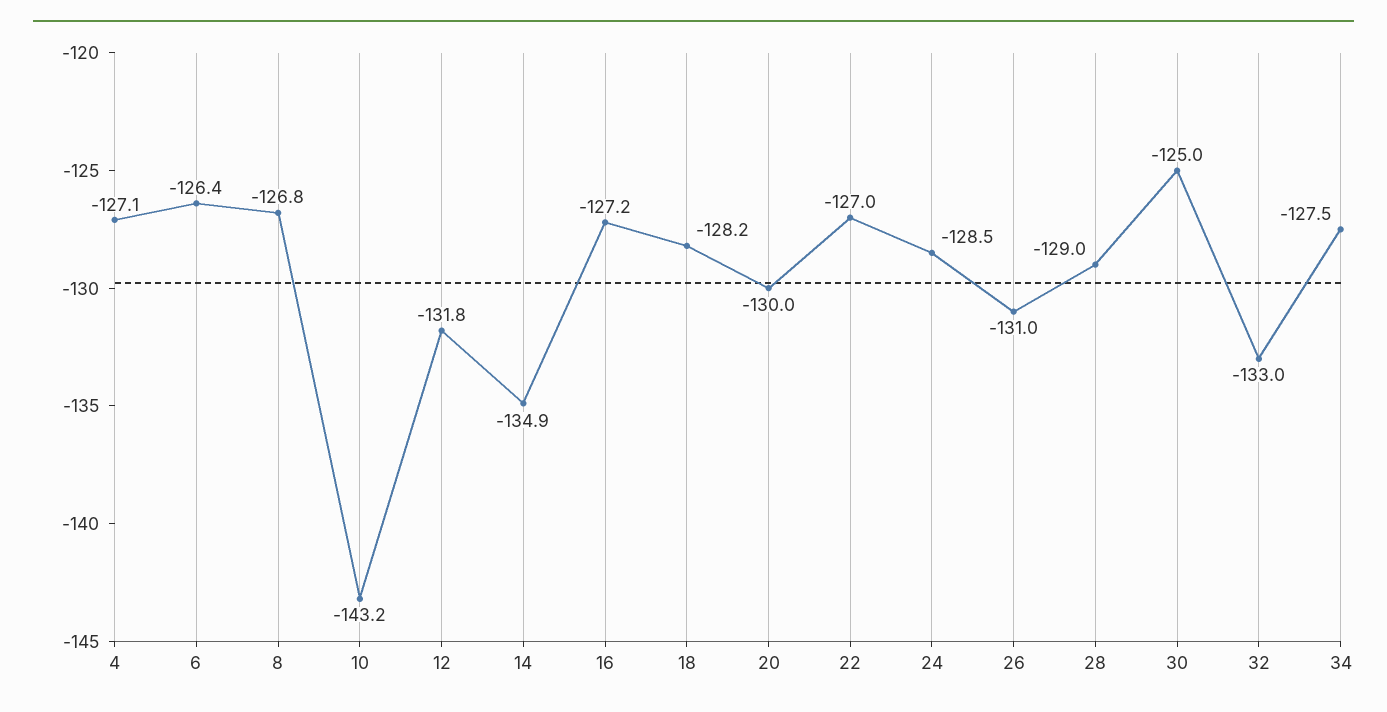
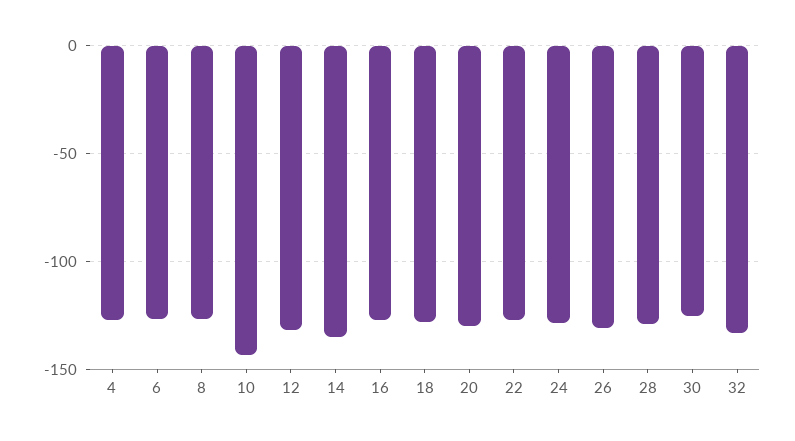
34: -127.5 -> none

